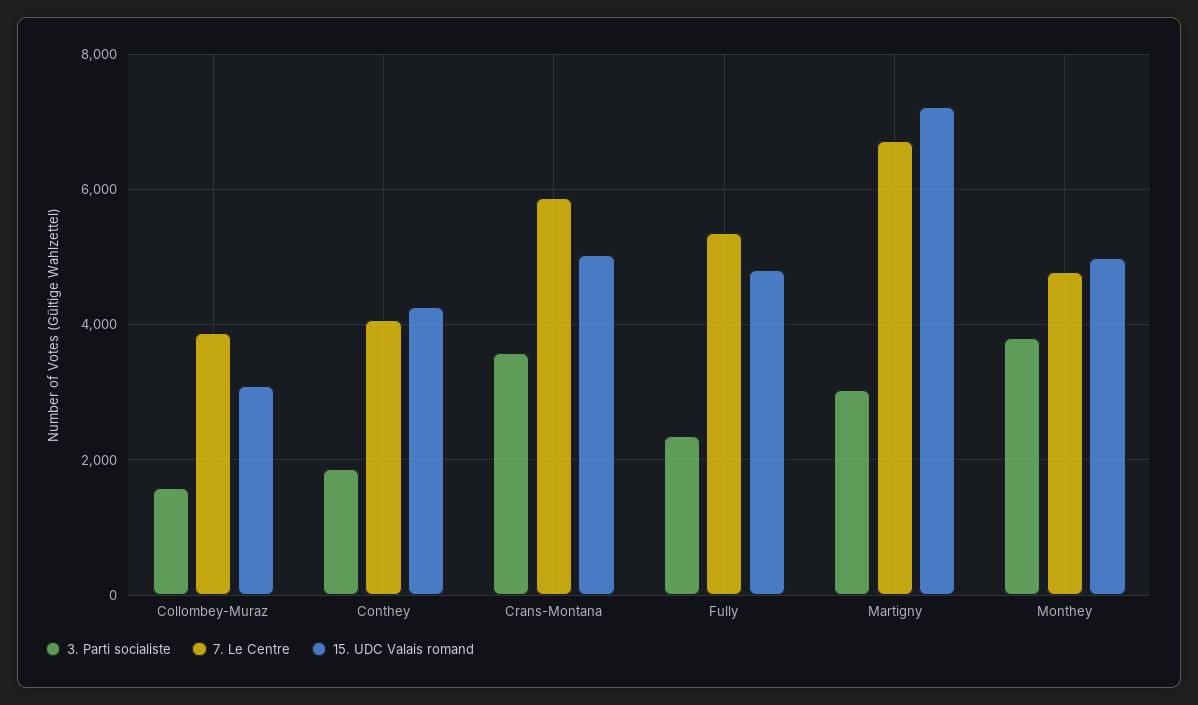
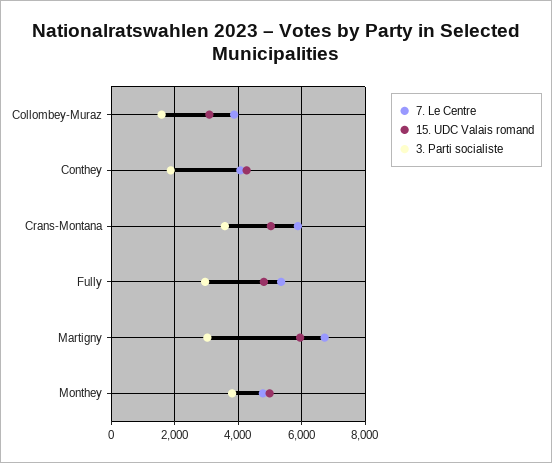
3. Parti socialiste, Fully: 2400 -> 3000
15. UDC Valais romand, Martigny: 7200 -> 6000

